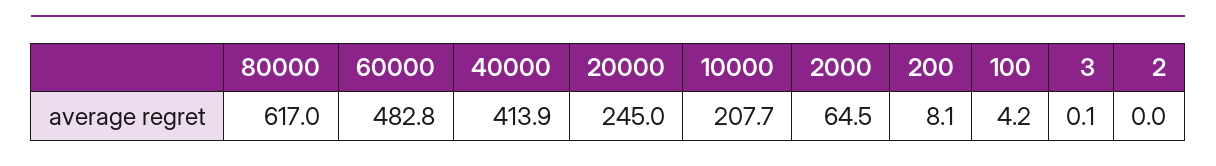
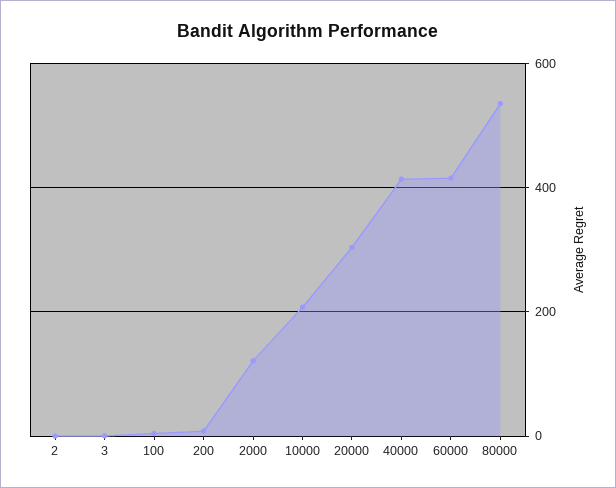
80000: 617 -> 540
60000: 482.8 -> 420
20000: 245 -> 300
2000: 64.5 -> 120

